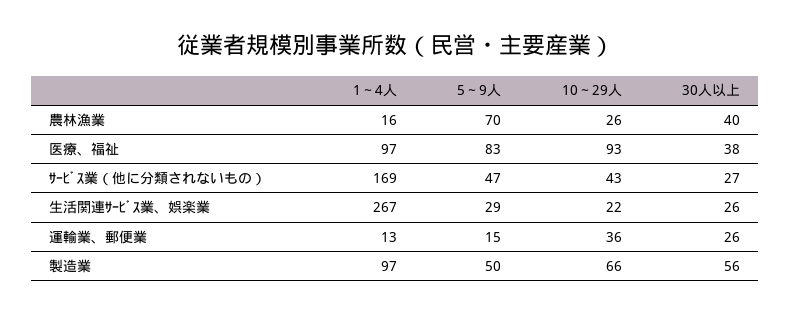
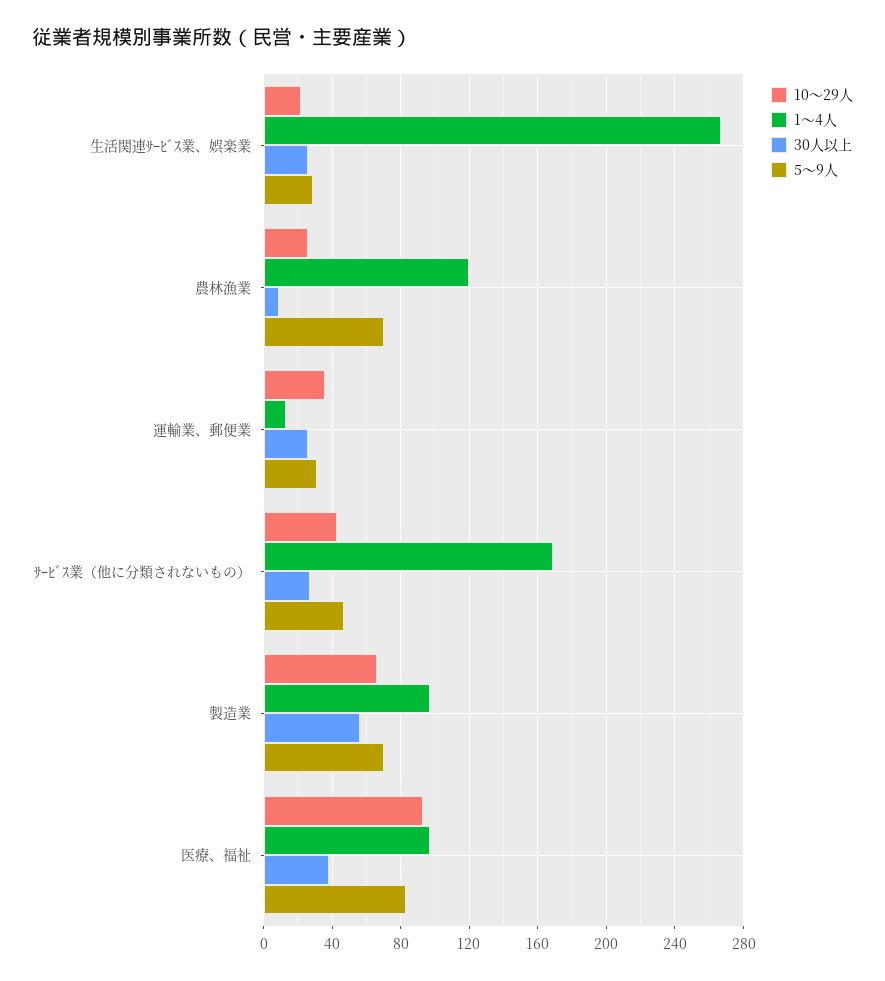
1～4人, 農林漁業: 16 -> 120
30人以上, 農林漁業: 40 -> 10
5～9人, 運輸業、郵便業: 15 -> 30
5～9人, 製造業: 50 -> 70

